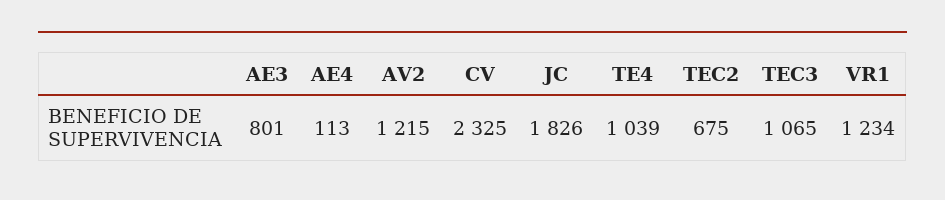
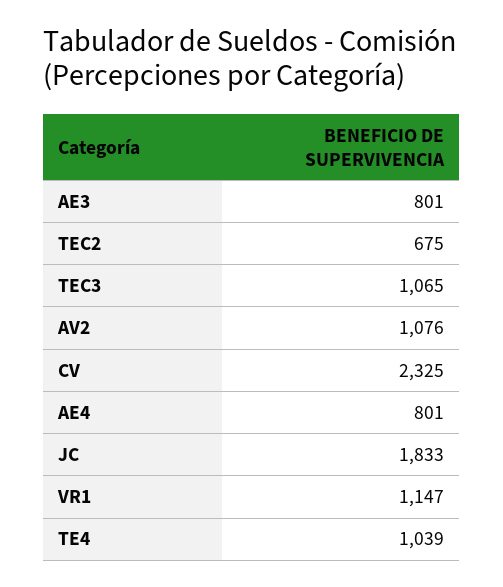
AE4: 113 -> 801
AV2: 1215 -> 1076
JC: 1826 -> 1833
VR1: 1234 -> 1147

